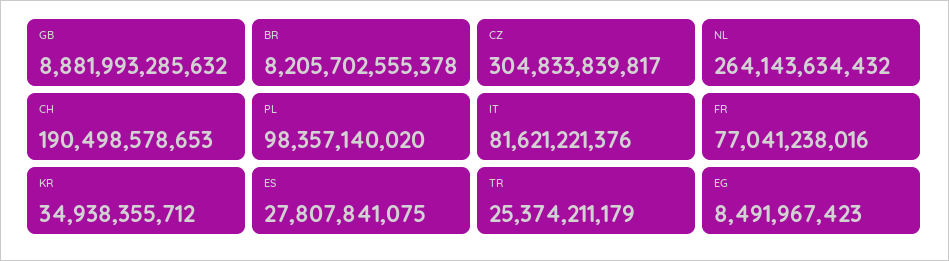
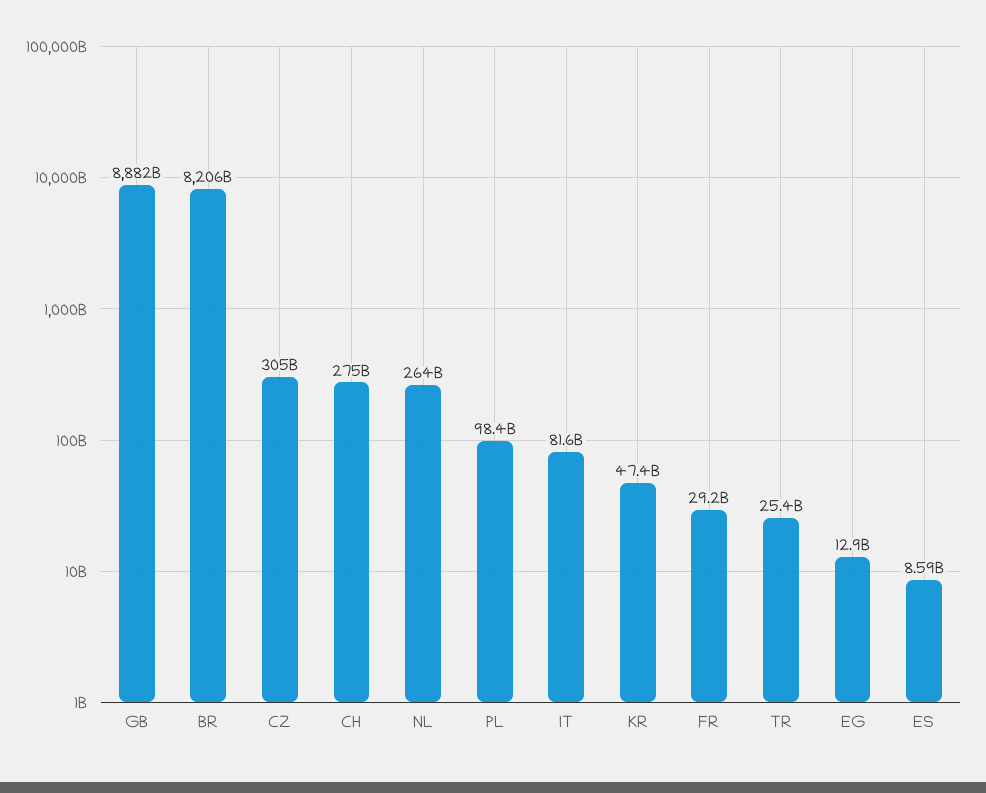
CH: 190498578653 -> 275000000000
FR: 77041238016 -> 29200000000
KR: 34938355712 -> 47400000000
ES: 27807841075 -> 8590000000
EG: 8491967423 -> 12900000000

